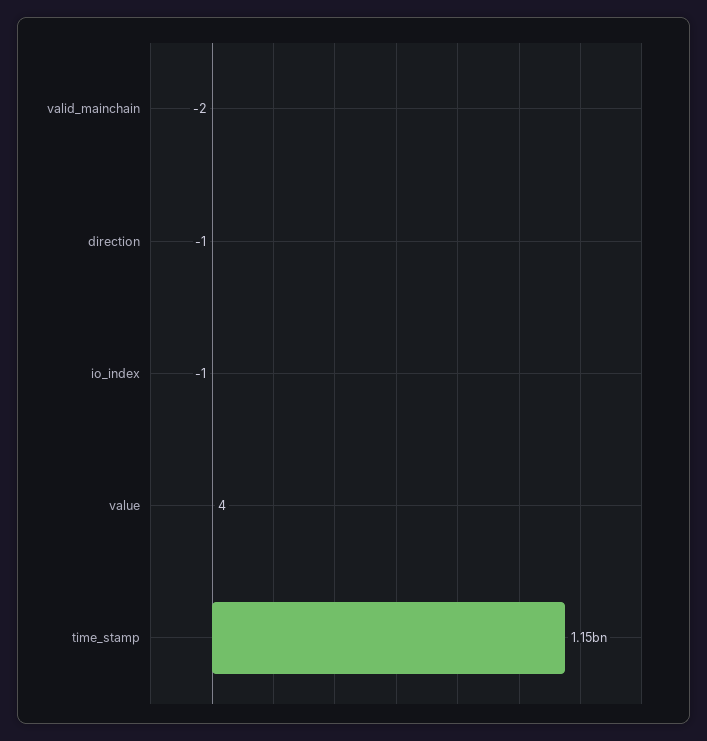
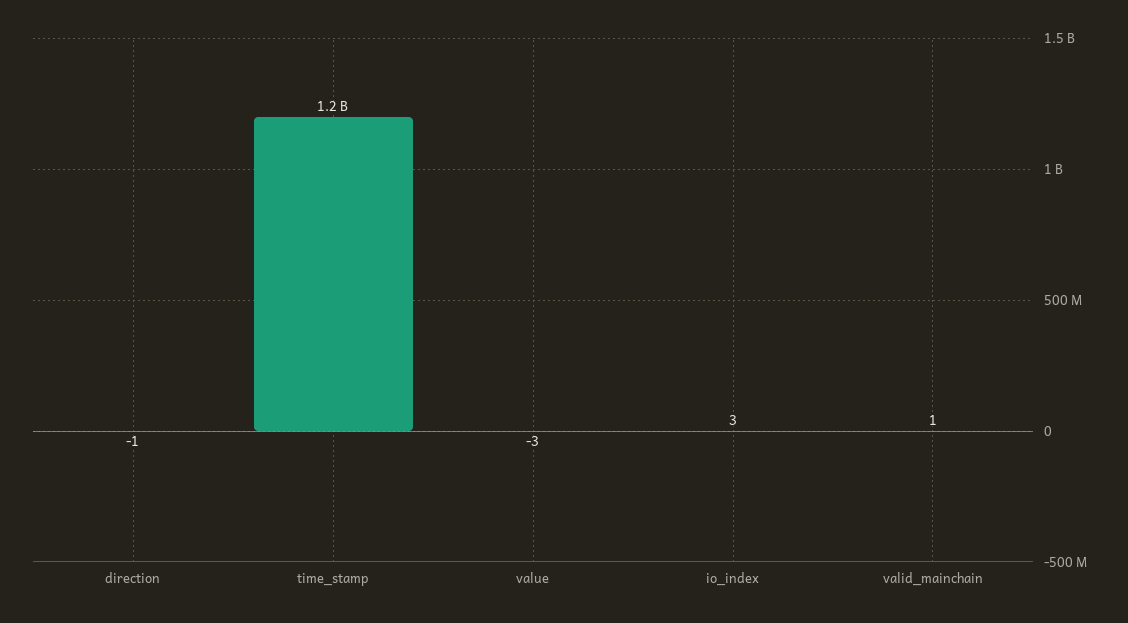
valid_mainchain: -2 -> 1
io_index: -1 -> 3
value: 4 -> -3

